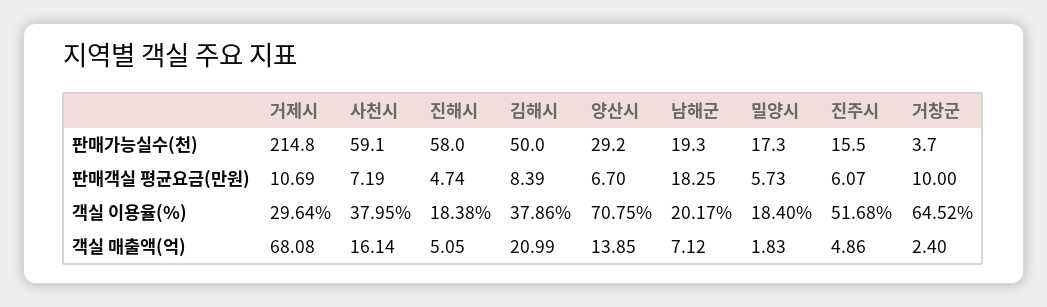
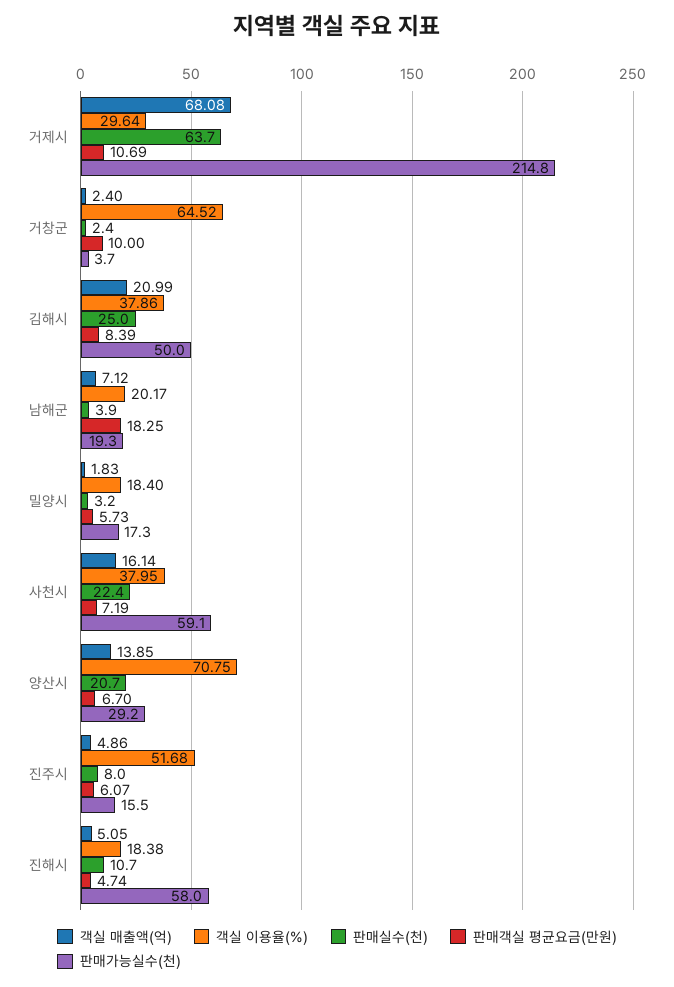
판매실수(천), 거제시: none -> 63.7
판매실수(천), 거창군: none -> 2.4
판매실수(천), 김해시: none -> 25
판매실수(천), 남해군: none -> 3.9
판매실수(천), 밀양시: none -> 3.2
판매실수(천), 사천시: none -> 22.4
판매실수(천), 양산시: none -> 20.7
판매실수(천), 진주시: none -> 8
판매실수(천), 진해시: none -> 10.7

